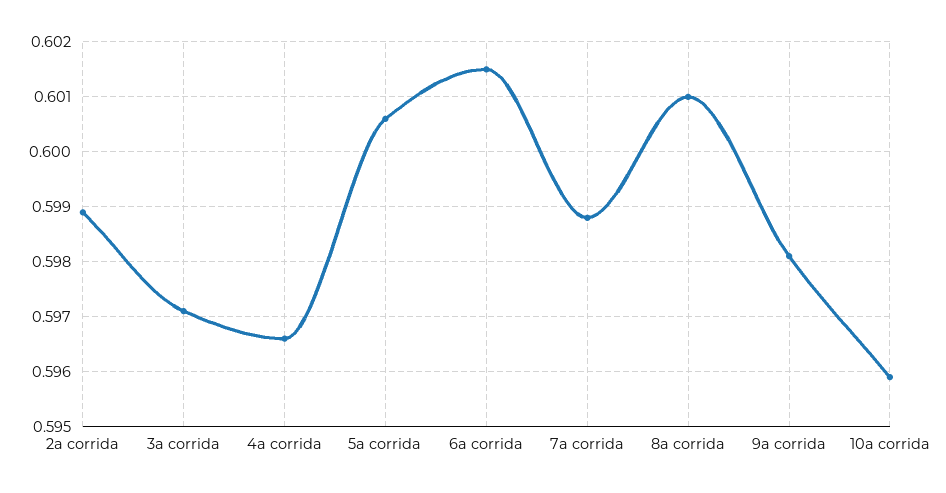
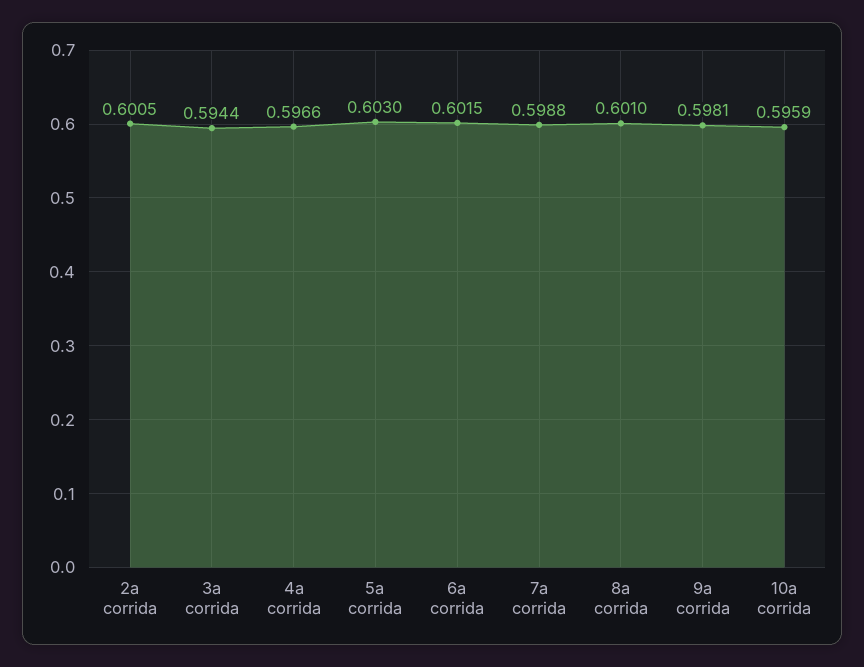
2a corrida: 0.599 -> 0.6005
3a corrida: 0.597 -> 0.5944
5a corrida: 0.6005 -> 0.603

